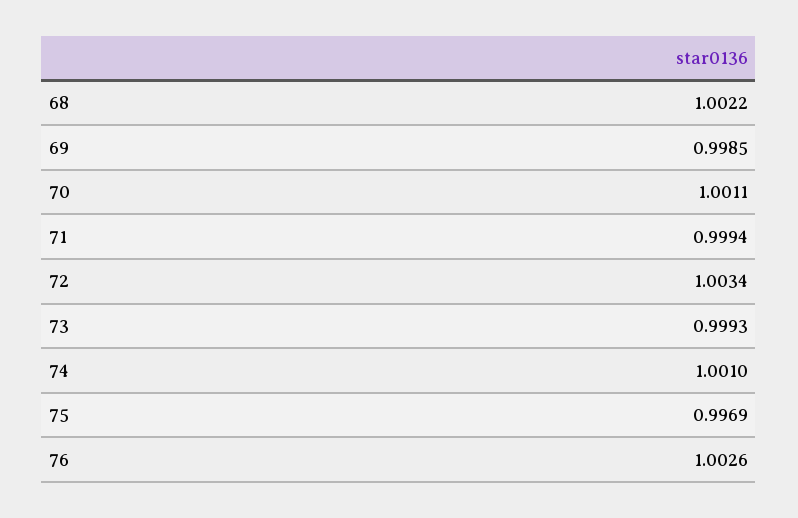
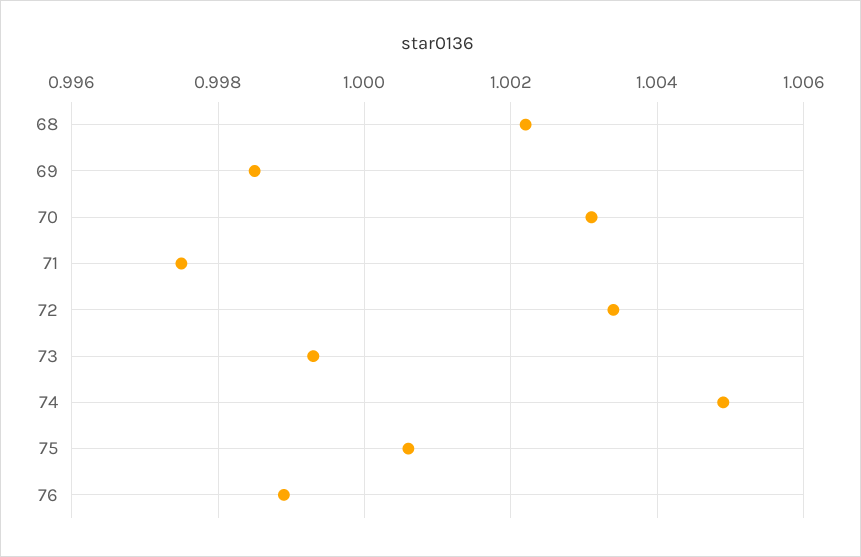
70: 1.0011 -> 1.003
71: 0.9994 -> 0.9975
74: 1.001 -> 1.005
75: 0.9969 -> 1.0005
76: 1.0026 -> 0.999

